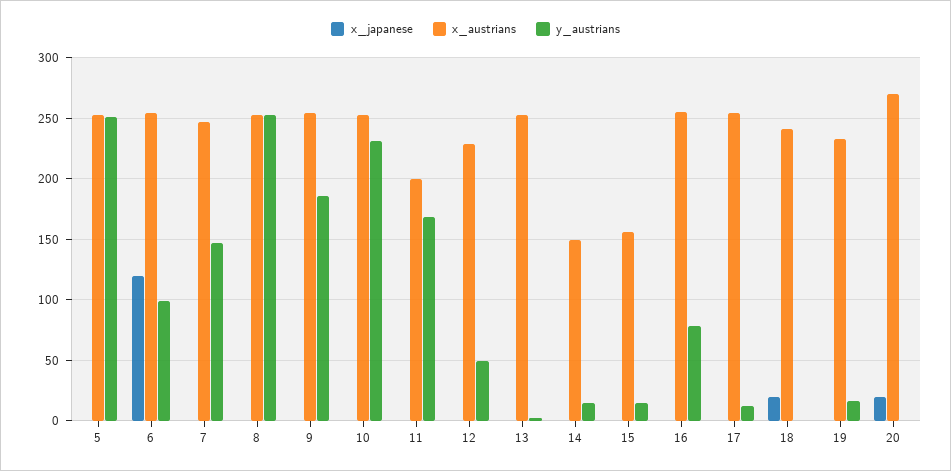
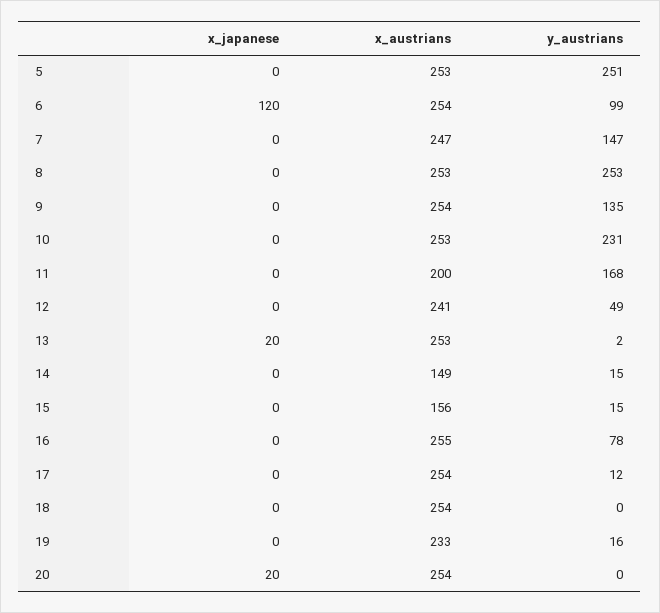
y_austrians, 9: 185 -> 135
x_austrians, 12: 230 -> 241
x_japanese, 13: 0 -> 20
x_japanese, 18: 20 -> 0
x_austrians, 18: 240 -> 254
x_austrians, 20: 270 -> 254

